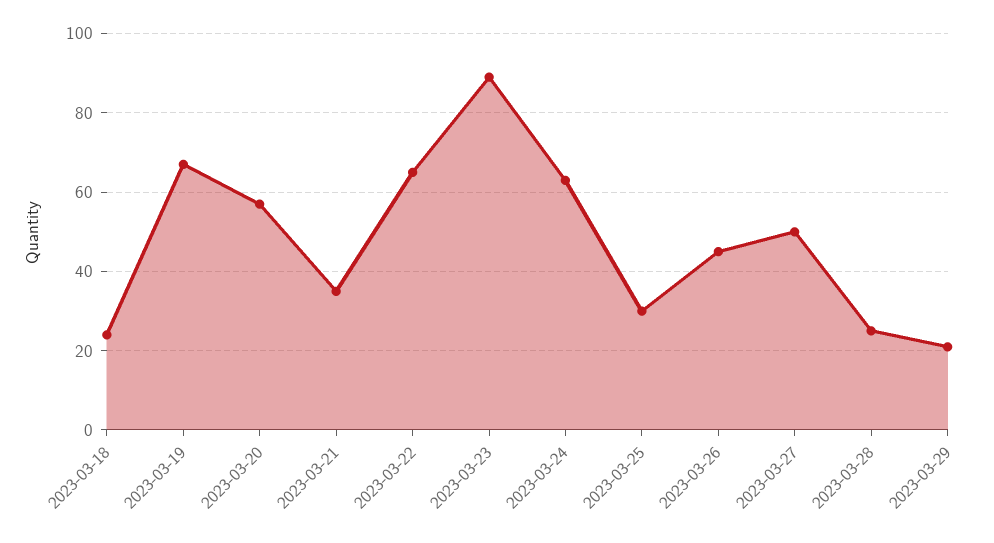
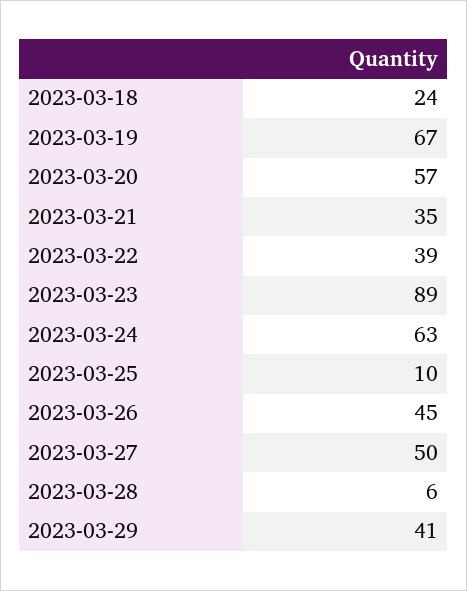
2023-03-22: 65 -> 39
2023-03-25: 30 -> 10
2023-03-28: 25 -> 6
2023-03-29: 20 -> 41

